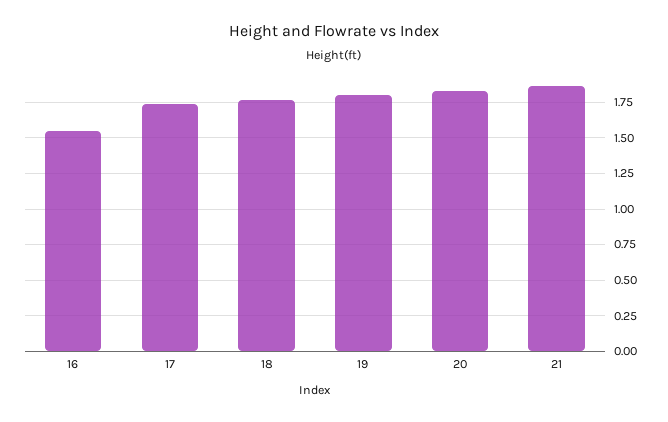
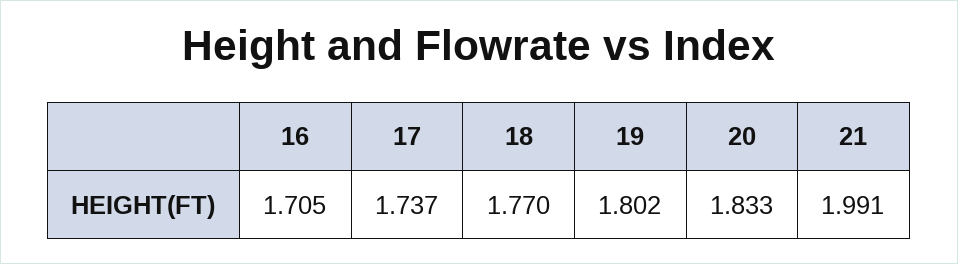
16: 1.55 -> 1.705
21: 1.85 -> 1.991

